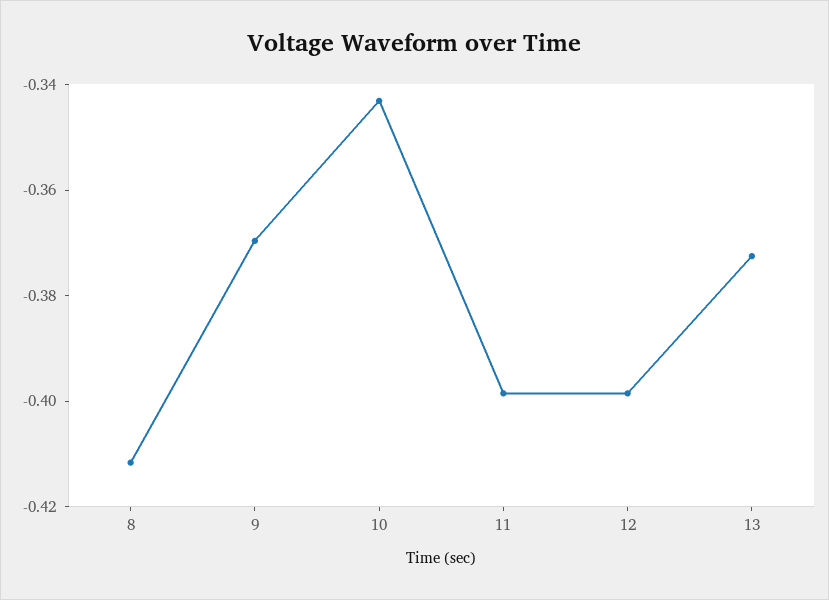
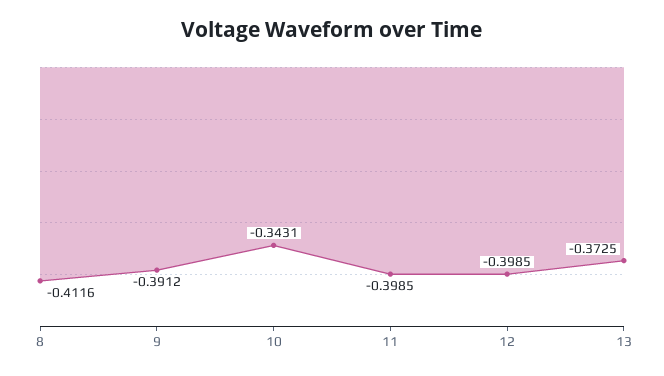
9: -0.37 -> -0.3912

